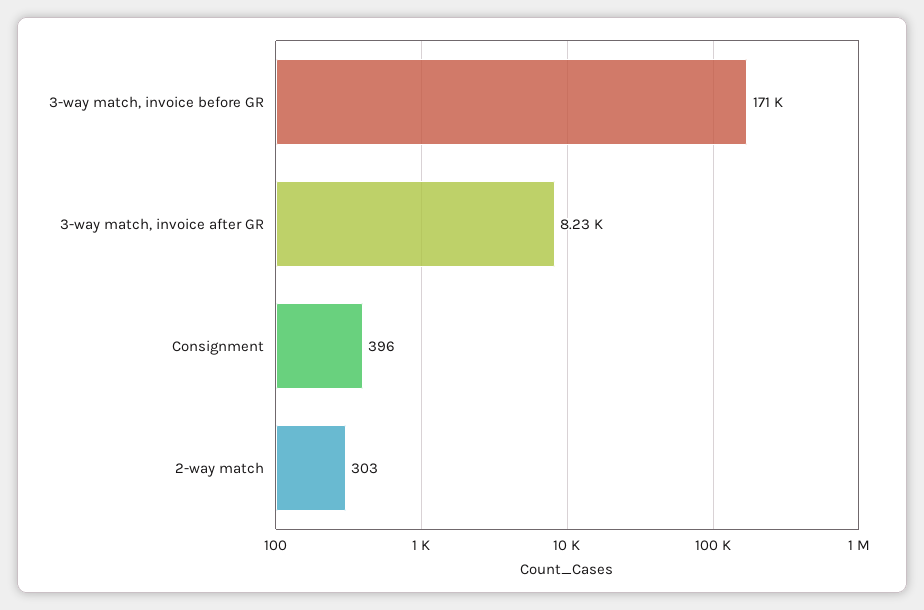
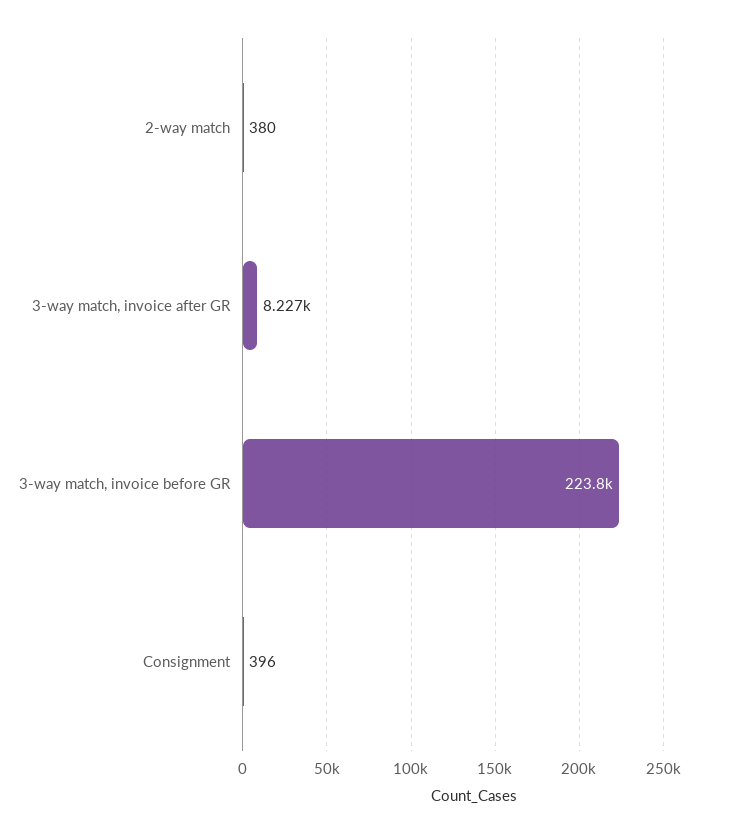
3-way match, invoice before GR: 171000 -> 223800
2-way match: 303 -> 380

